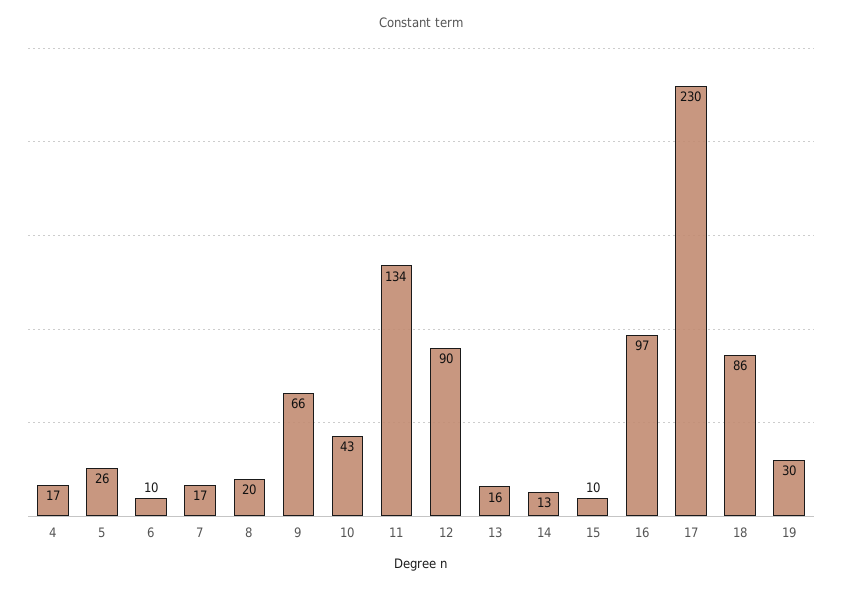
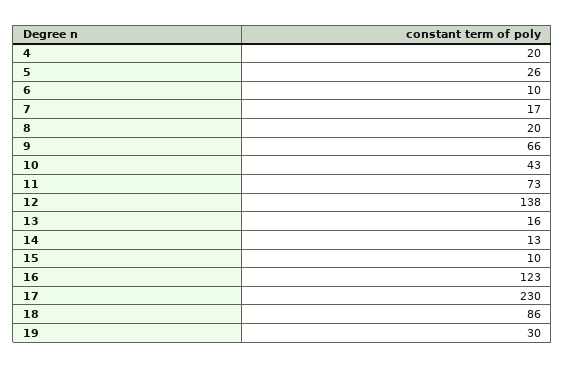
4: 17 -> 20
11: 134 -> 73
12: 90 -> 138
16: 97 -> 123

